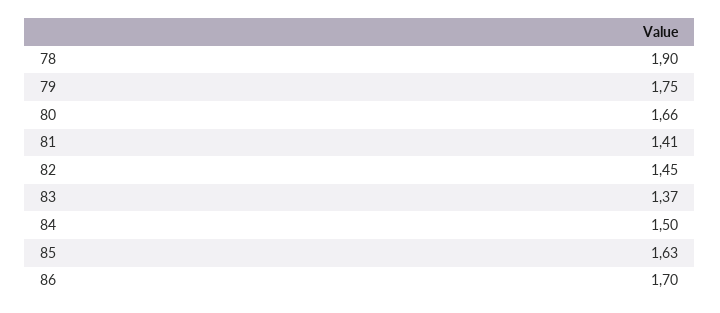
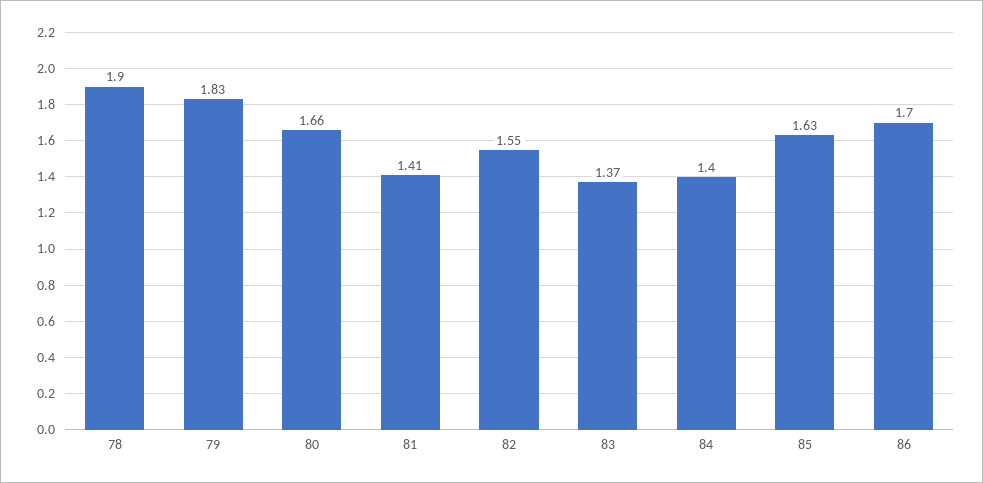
79: 1.75 -> 1.83
82: 1.45 -> 1.55
84: 1.5 -> 1.4

